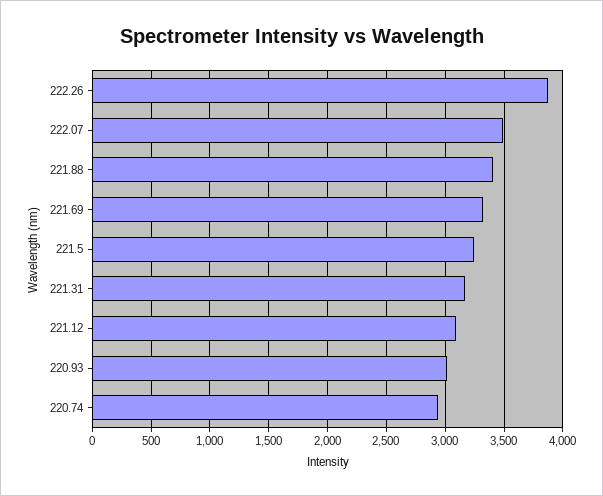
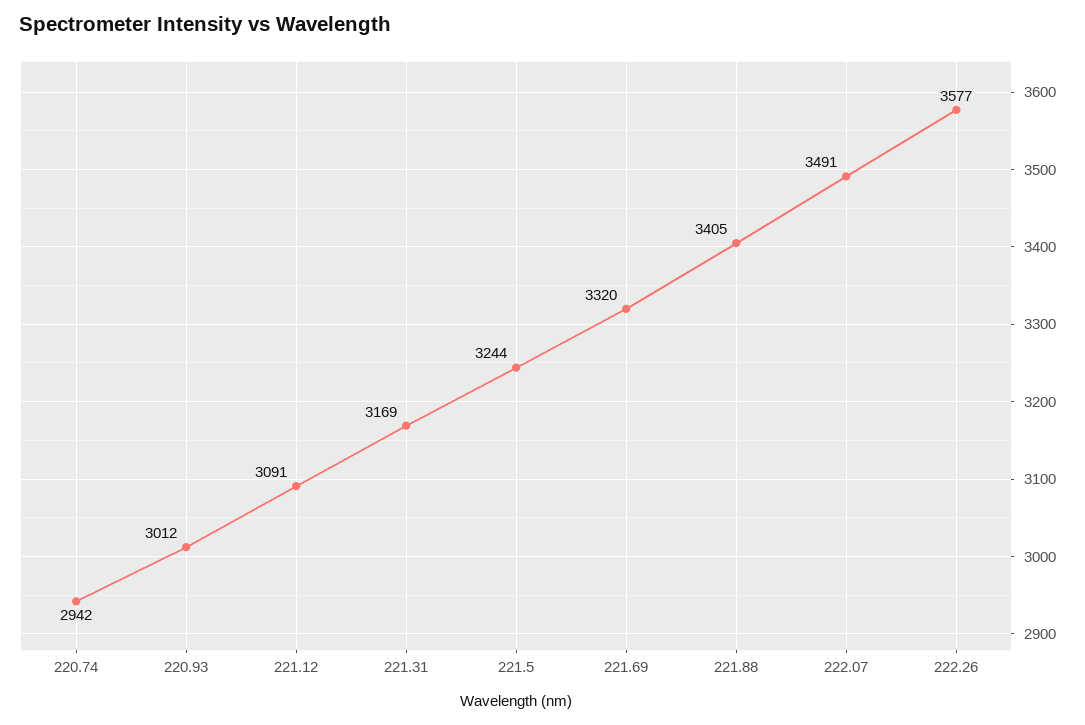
222.26: 3900 -> 3577

